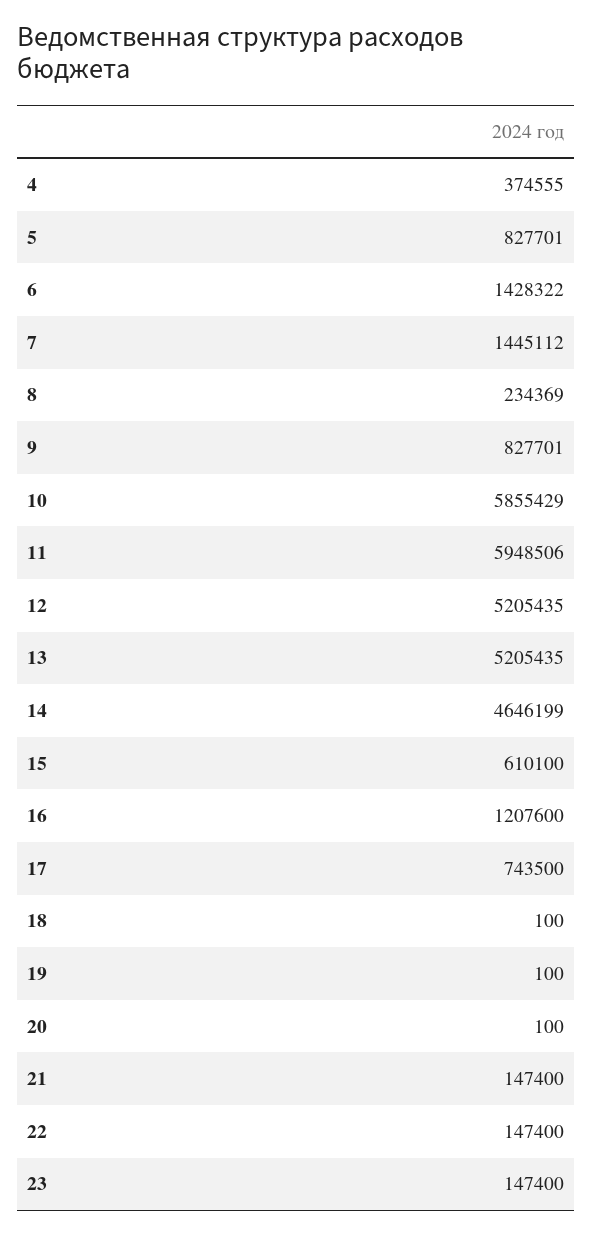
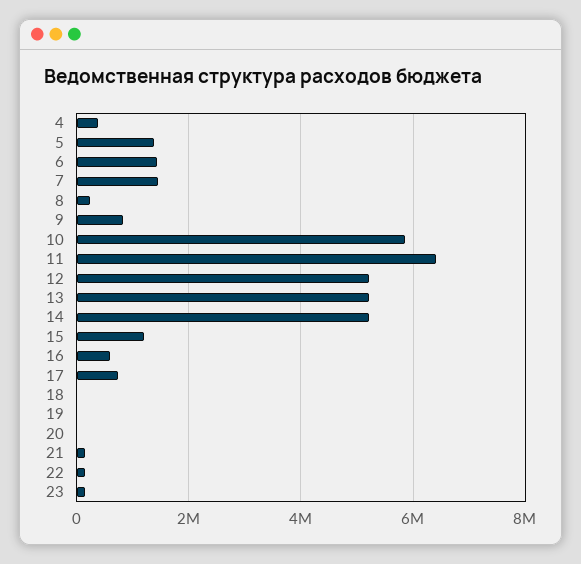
5: 827701 -> 1400000
11: 5948506 -> 6400000
14: 4646199 -> 5200000
15: 610100 -> 1200000
16: 1207600 -> 600000

